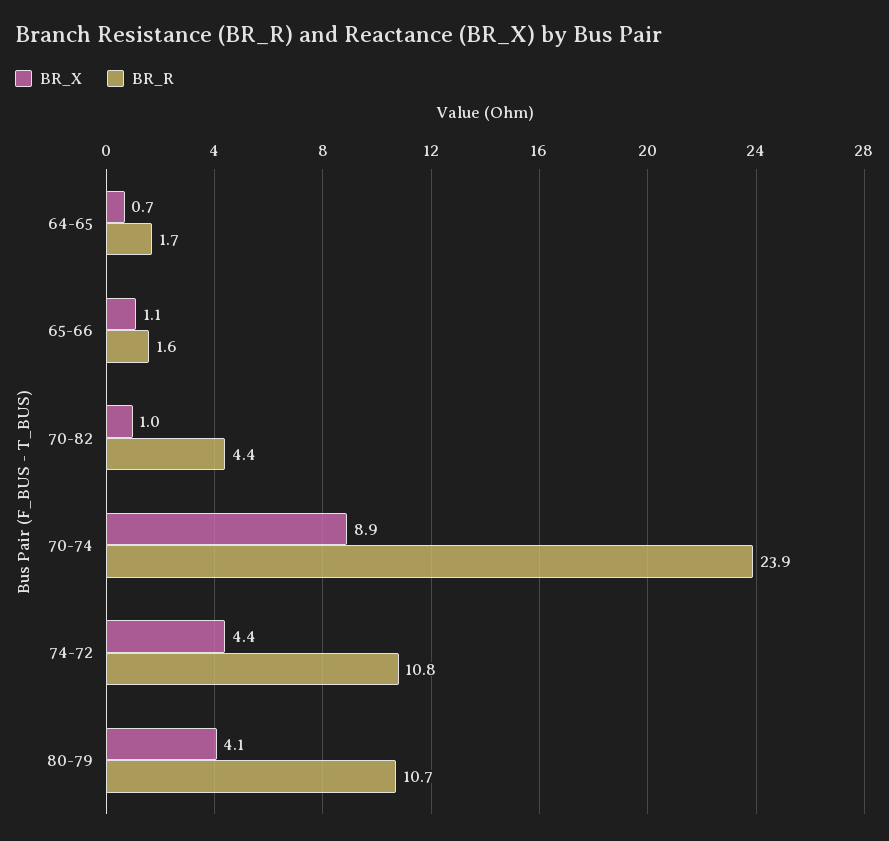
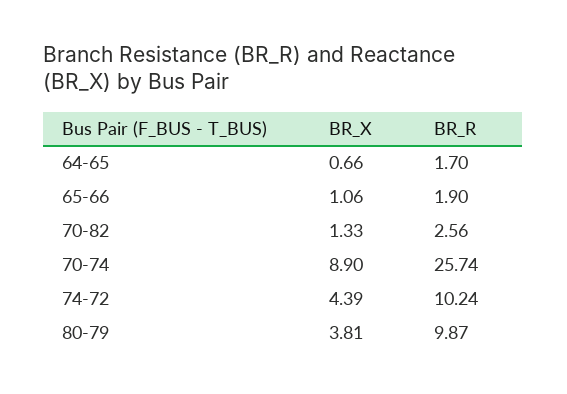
BR_R, 65-66: 1.6 -> 1.9
BR_X, 70-82: 1 -> 1.33
BR_R, 70-82: 4.4 -> 2.56
BR_R, 70-74: 23.9 -> 25.74
BR_R, 74-72: 10.8 -> 10.24
BR_X, 80-79: 4.1 -> 3.81
BR_R, 80-79: 10.7 -> 9.87

